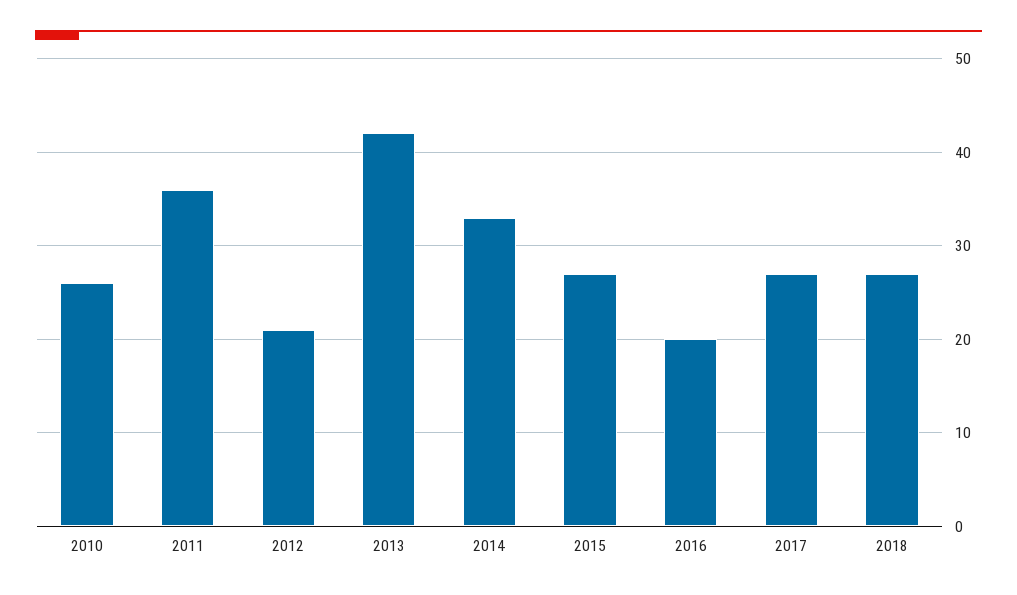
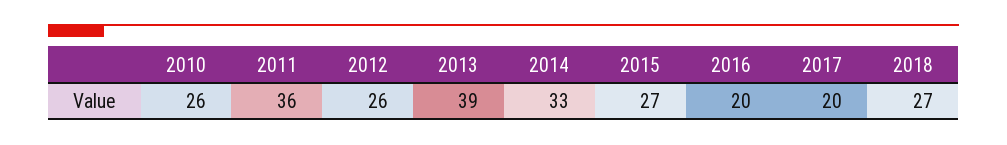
2012: 21 -> 26
2013: 42 -> 39
2017: 27 -> 20

